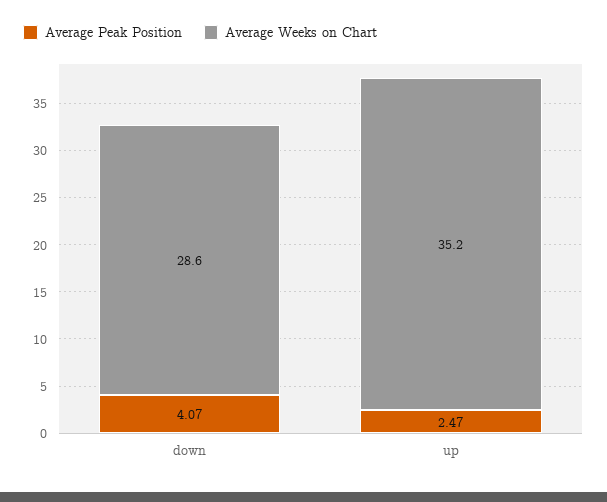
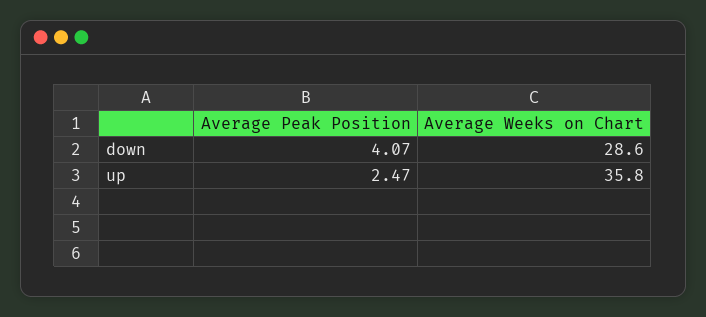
Average Weeks on Chart, up: 35.2 -> 35.8

